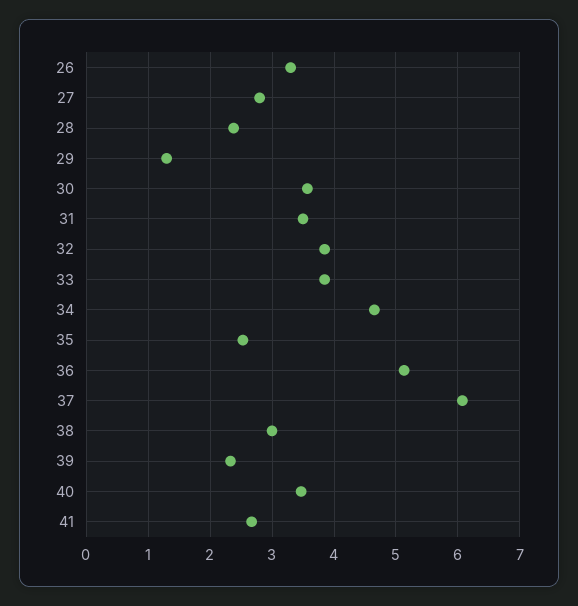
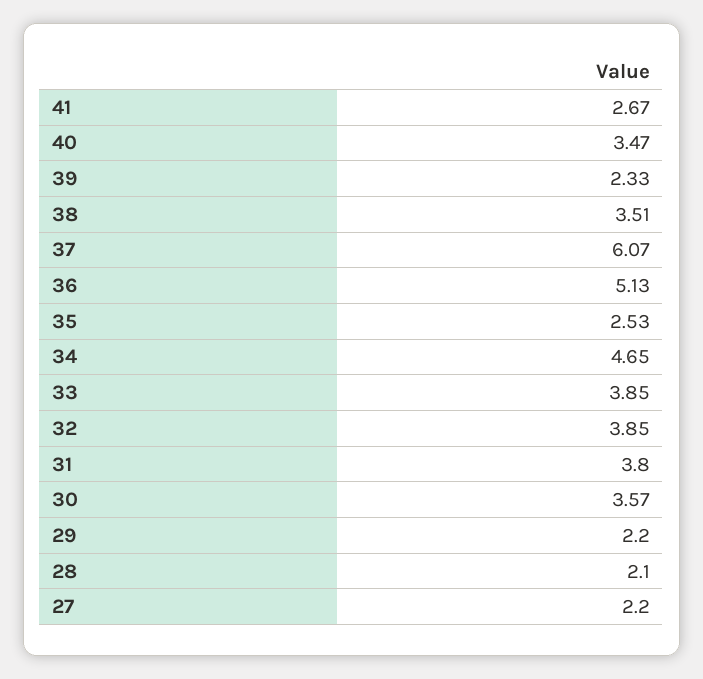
26: 3.3 -> none
27: 2.8 -> 2.2
28: 2.4 -> 2.1
29: 1.3 -> 2.2
31: 3.5 -> 3.8
38: 3 -> 3.51

